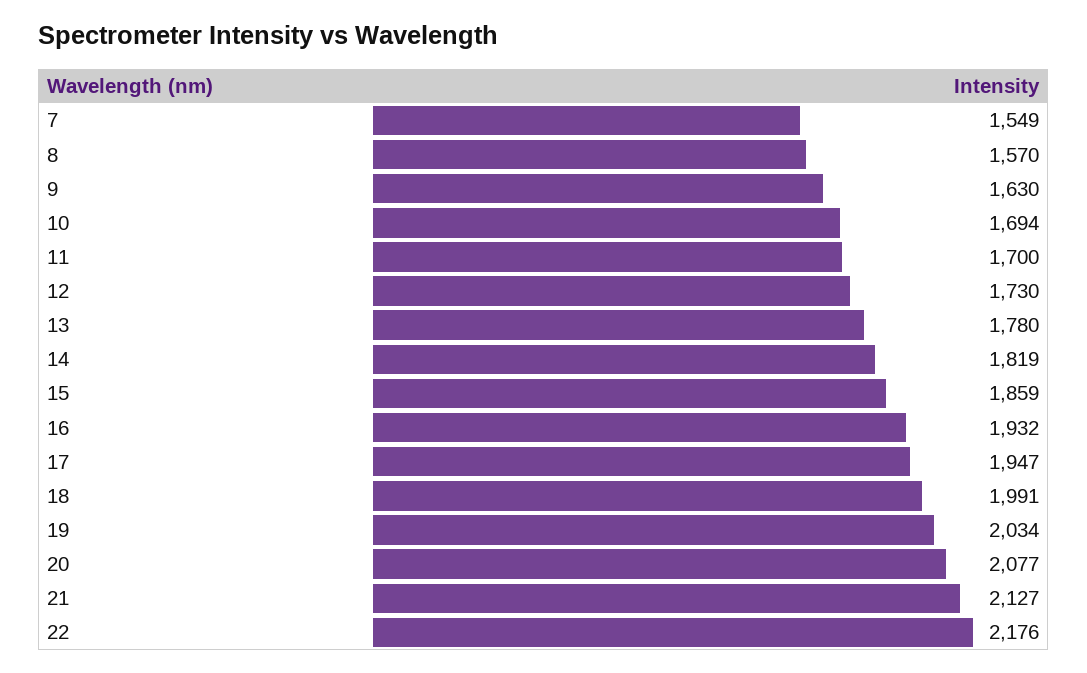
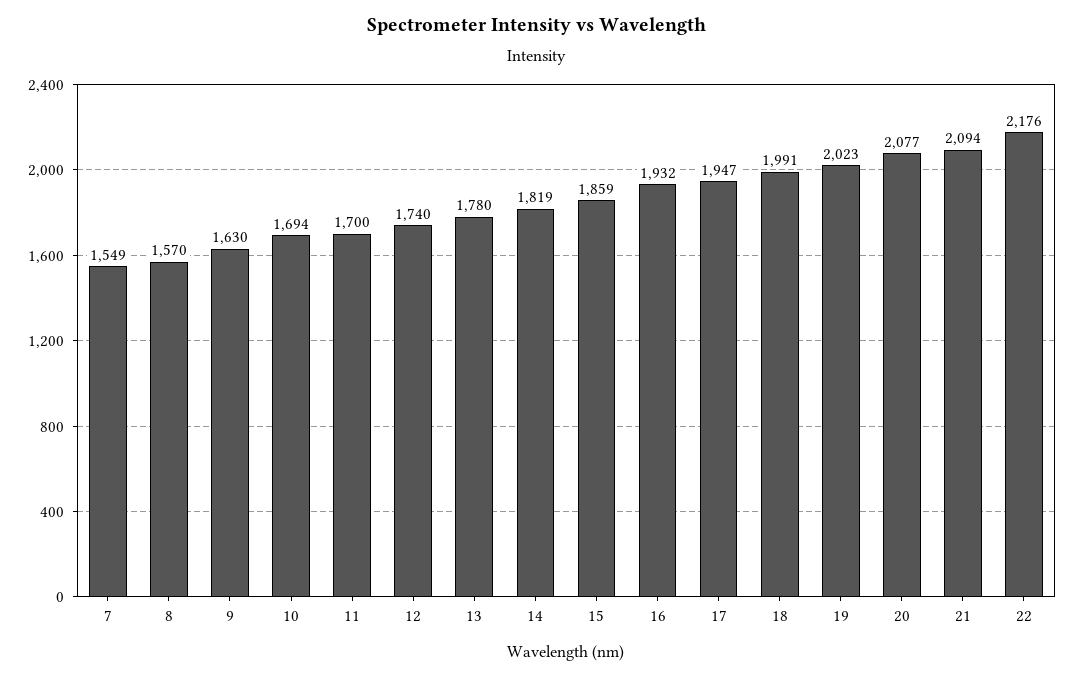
12: 1730 -> 1740
19: 2034 -> 2023
21: 2127 -> 2094

